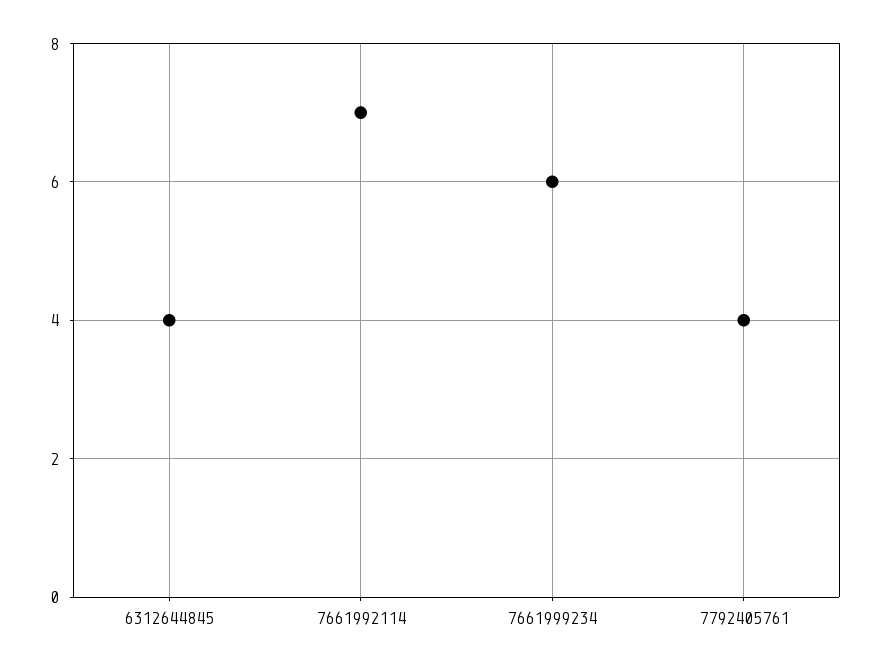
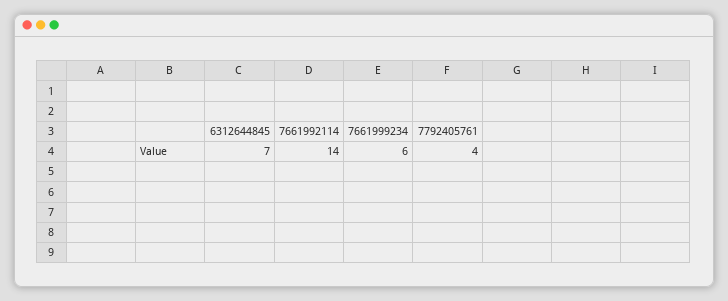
6312644845: 4 -> 7
7661992114: 7 -> 14

